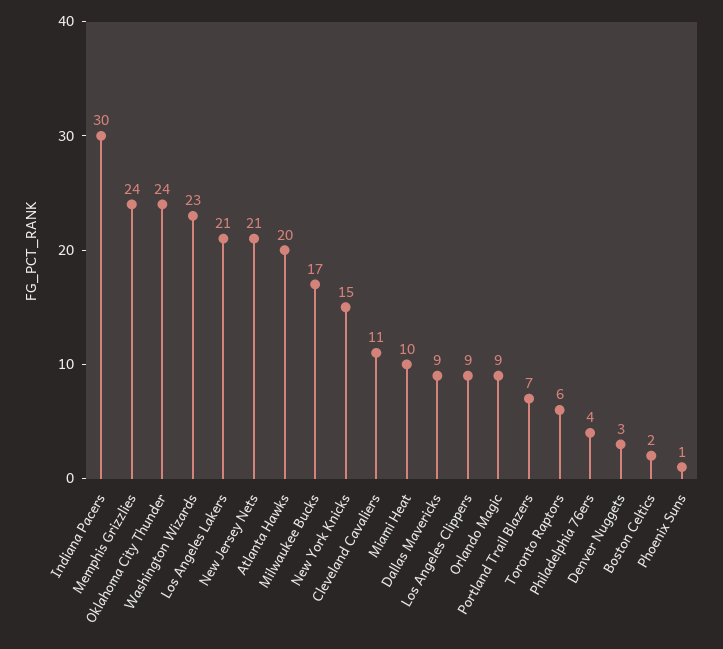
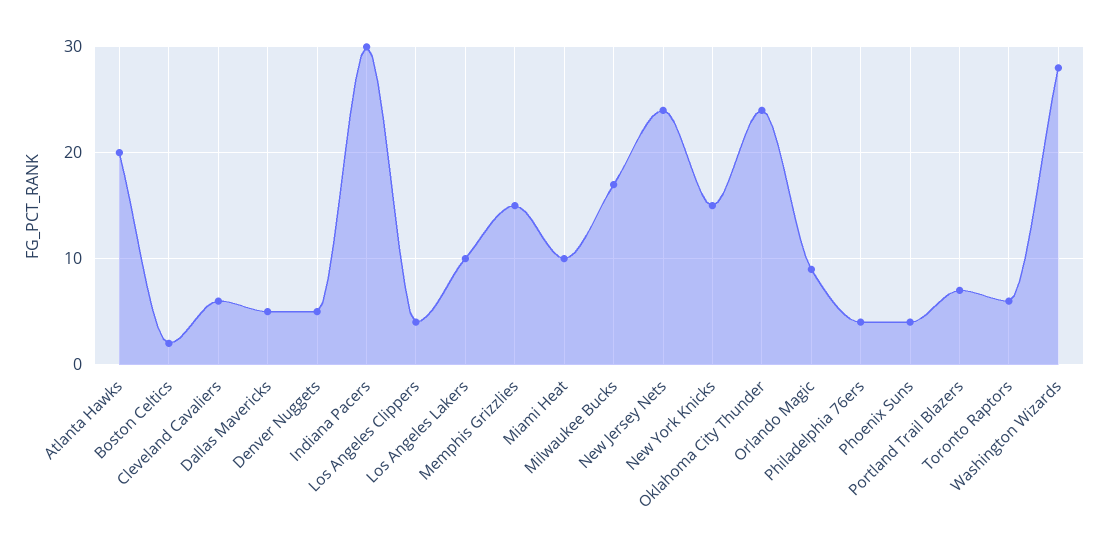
Memphis Grizzlies: 24 -> 15
Washington Wizards: 23 -> 28
Los Angeles Lakers: 21 -> 10
New Jersey Nets: 21 -> 24
Cleveland Cavaliers: 11 -> 6
Dallas Mavericks: 9 -> 5
Los Angeles Clippers: 9 -> 4
Denver Nuggets: 3 -> 5
Phoenix Suns: 1 -> 4

